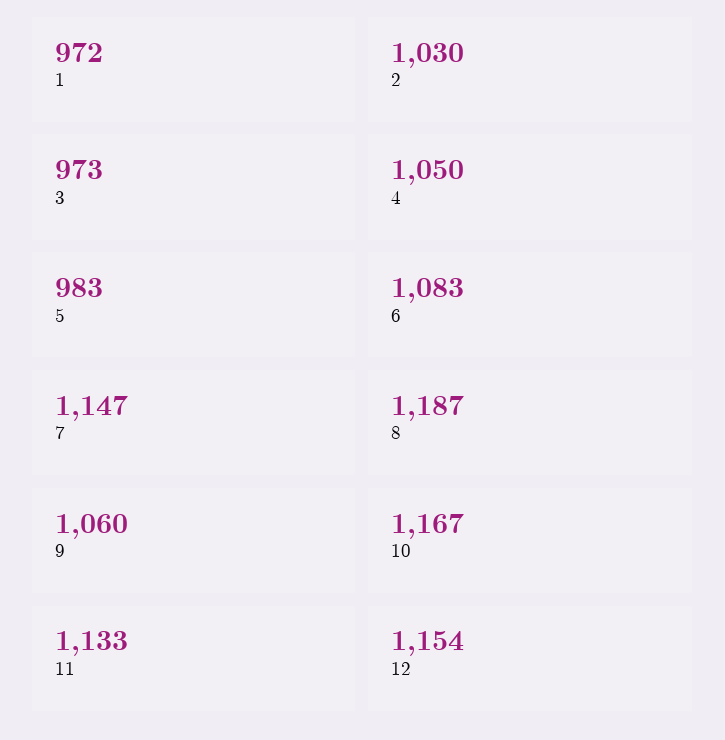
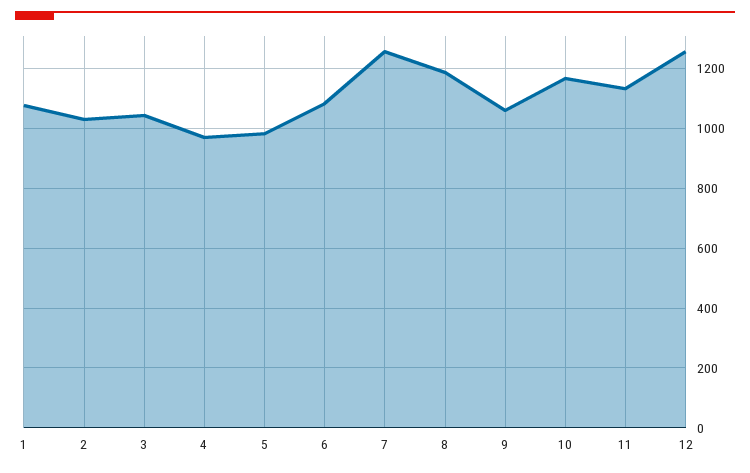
1: 972 -> 1075
3: 973 -> 1050
4: 1050 -> 975
7: 1147 -> 1250
12: 1154 -> 1250

